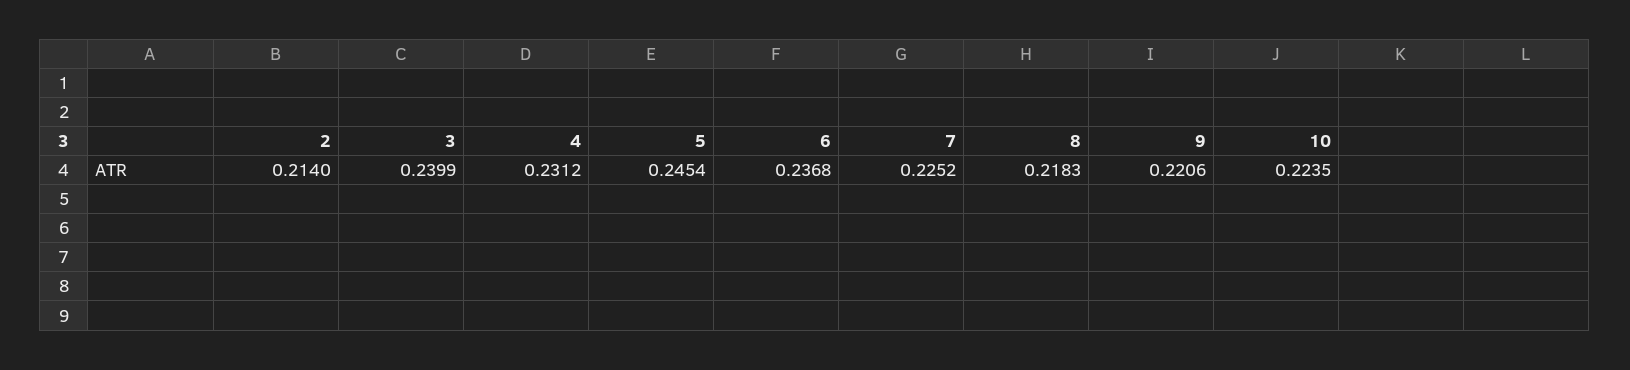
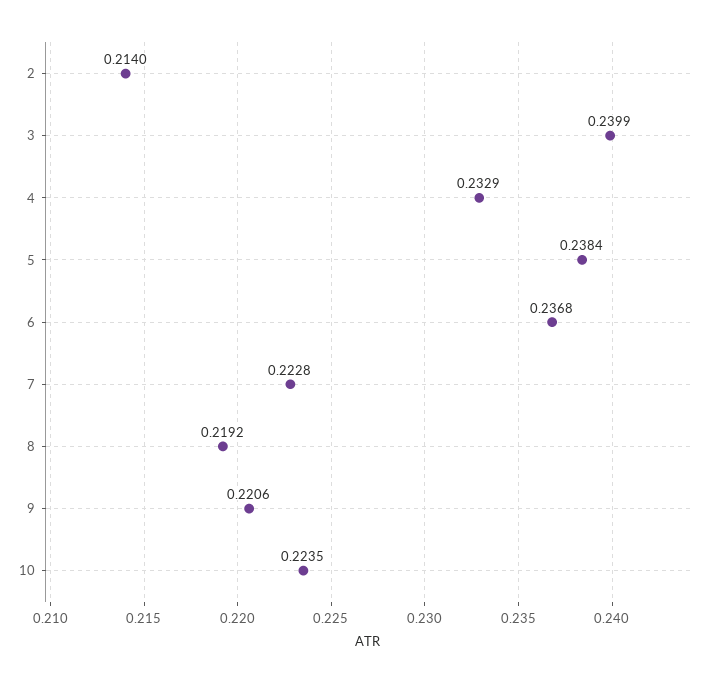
4: 0.2312 -> 0.2329
5: 0.2454 -> 0.2384
7: 0.2252 -> 0.2228
8: 0.2183 -> 0.2192

